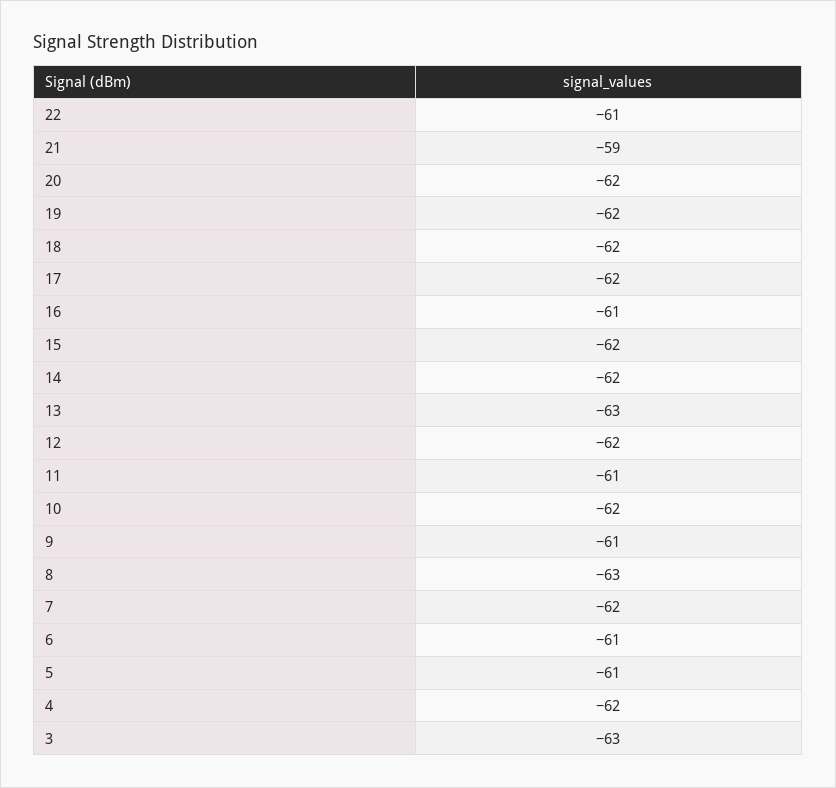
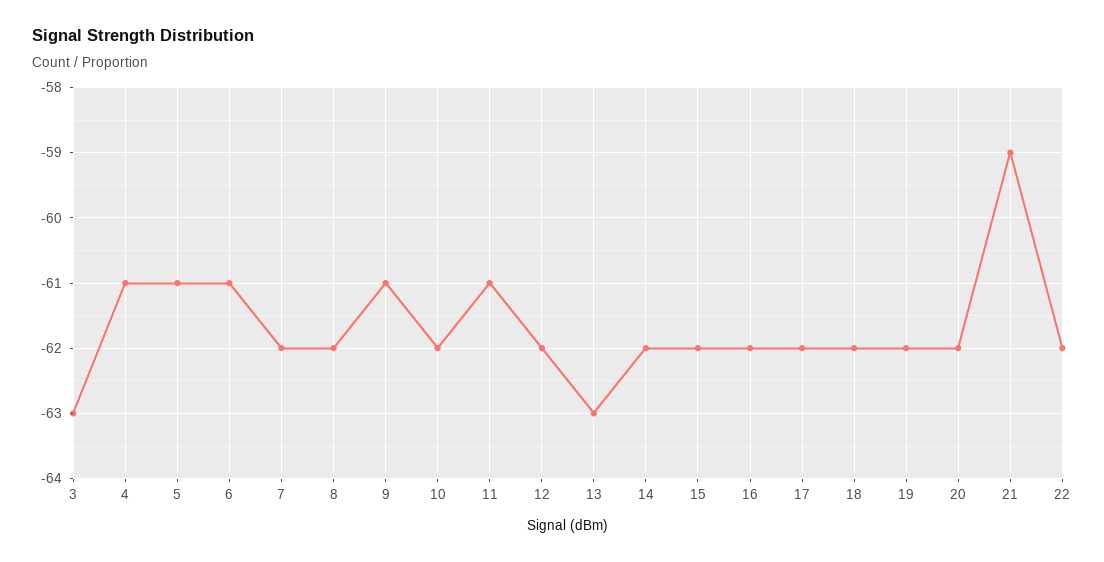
22: -61 -> -62
16: -61 -> -62
8: -63 -> -62
4: -62 -> -61

